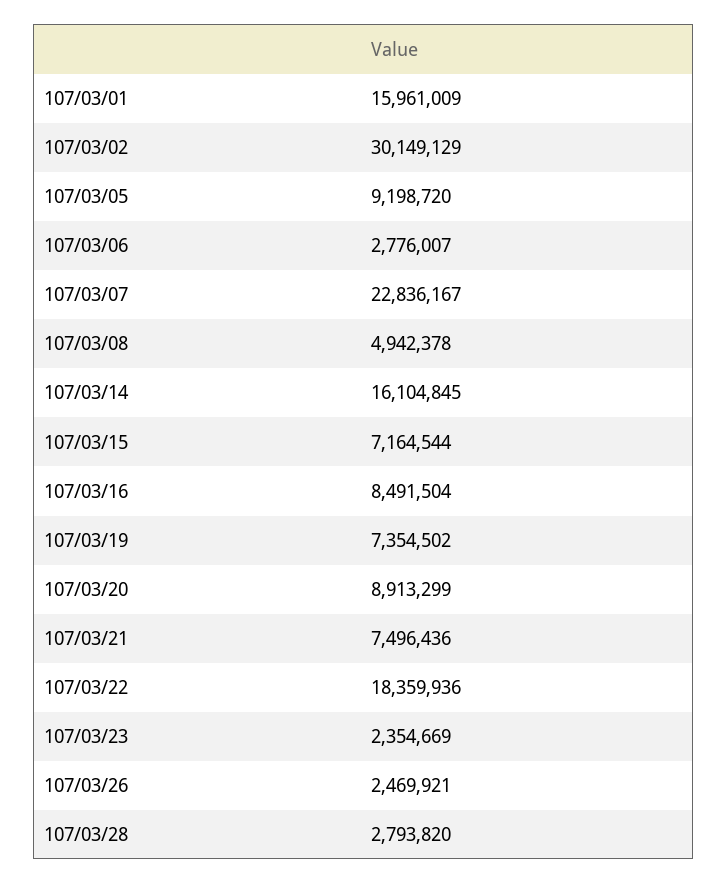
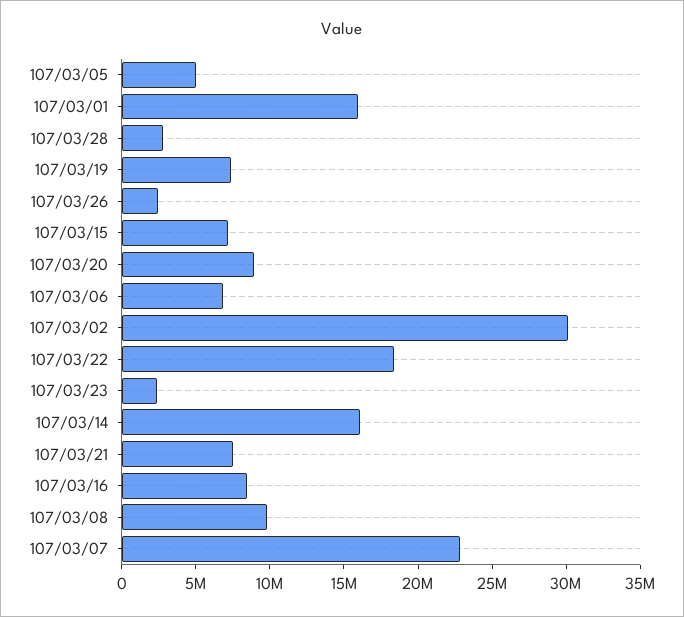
107/03/05: 9198720 -> 5000000
107/03/06: 2776007 -> 7000000
107/03/08: 4942378 -> 10000000

